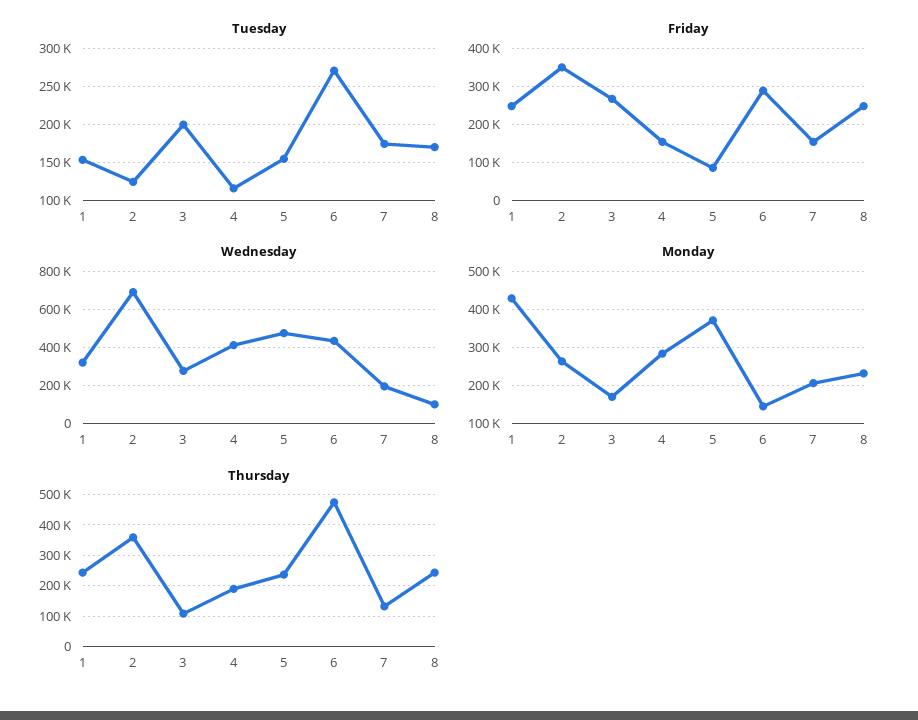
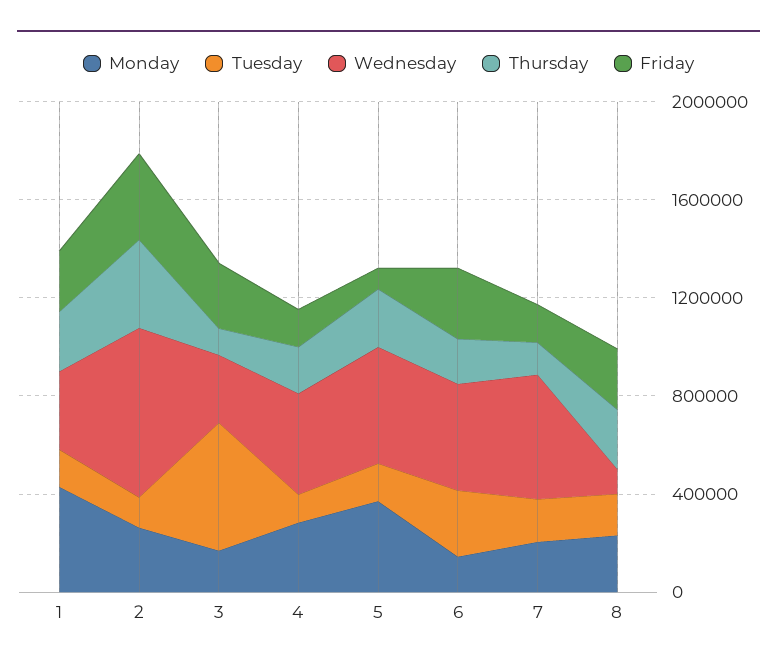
Tuesday, 3: 200000 -> 500000
Wednesday, 7: 200000 -> 500000
Thursday, 6: 480000 -> 200000

